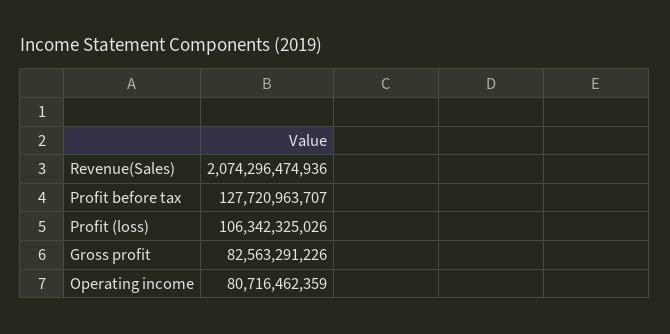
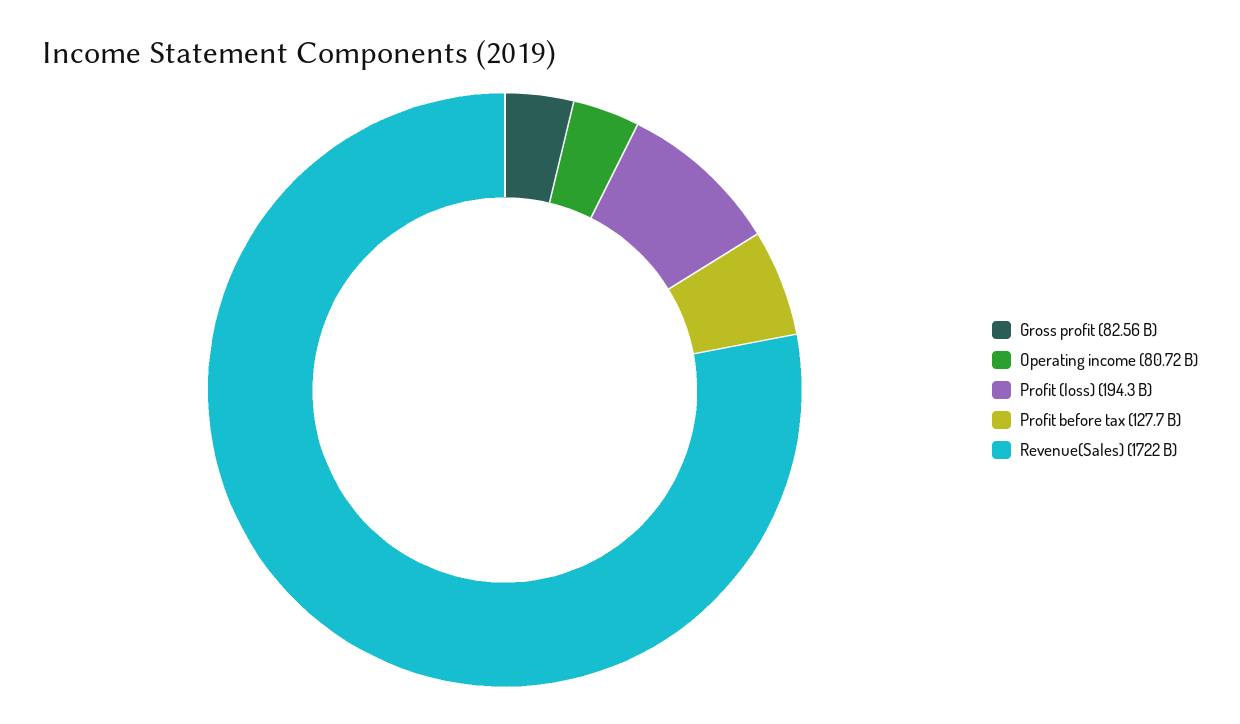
Revenue(Sales): 2074296474936 -> 1722000000000
Profit (loss): 106342325026 -> 194300000000

